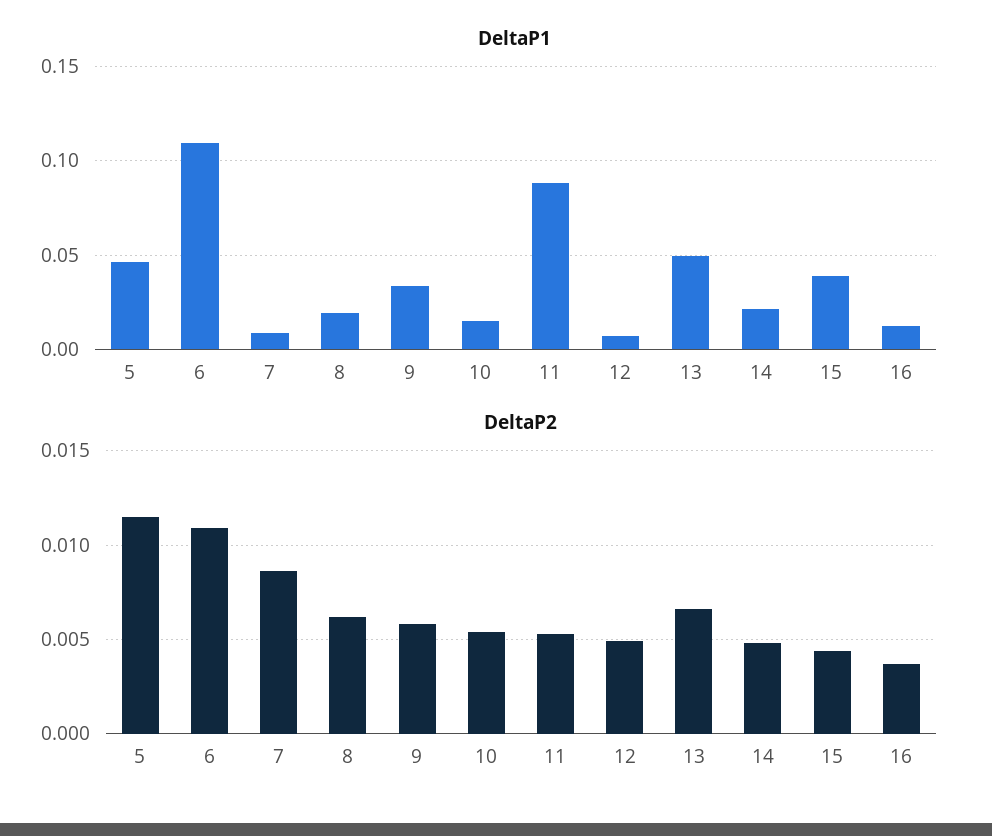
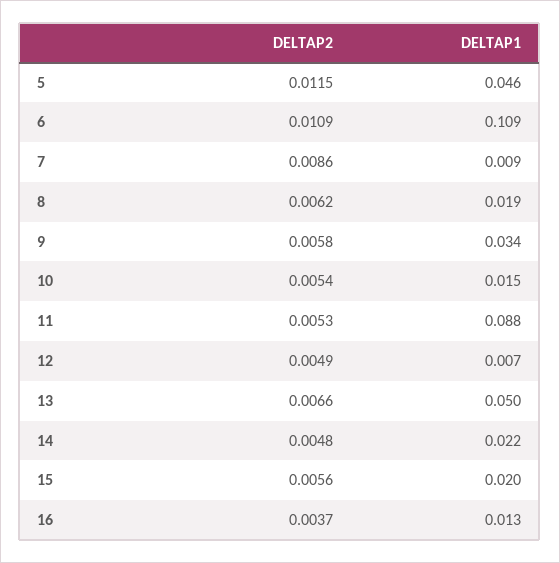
DeltaP1, 15: 0.04 -> 0.02
DeltaP2, 15: 0.0045 -> 0.0056

